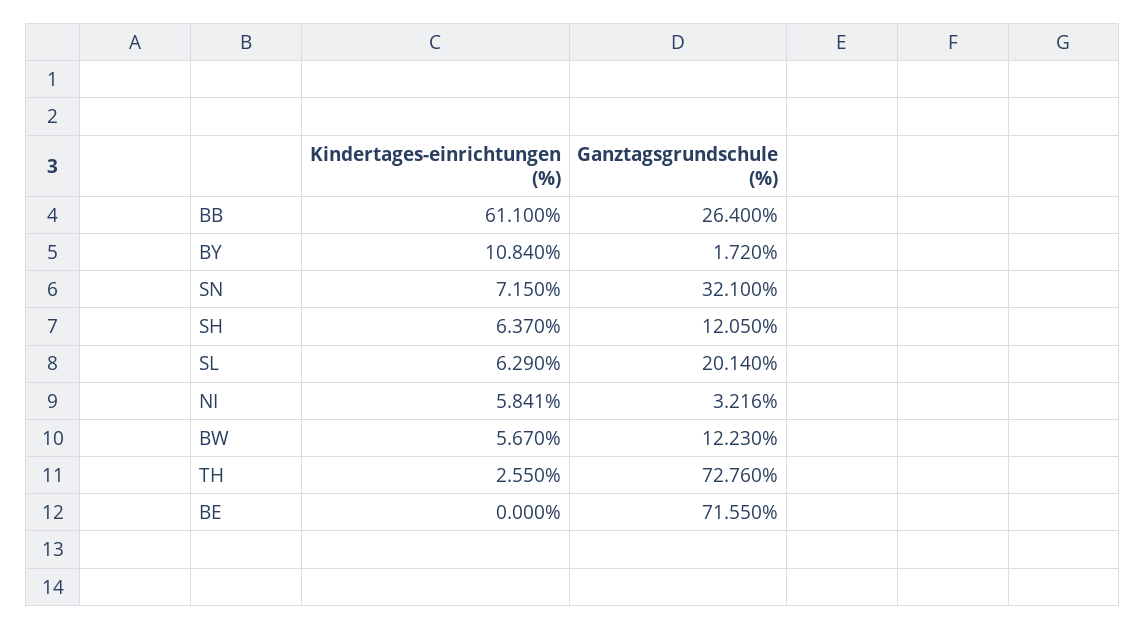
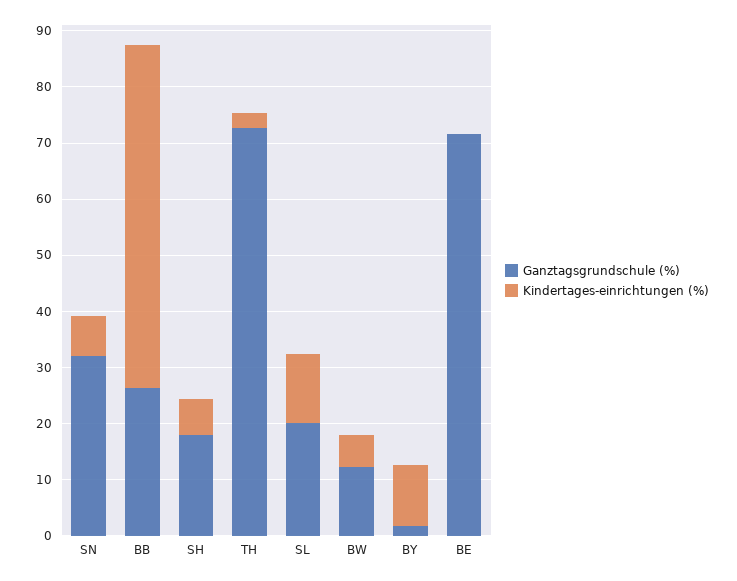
Ganztagsgrundschule (%), SH: 12.05 -> 18
Kindertages-einrichtungen (%), SL: 6.29 -> 12
Kindertages-einrichtungen (%), NI: 5.841 -> none
Ganztagsgrundschule (%), NI: 3.216 -> none

